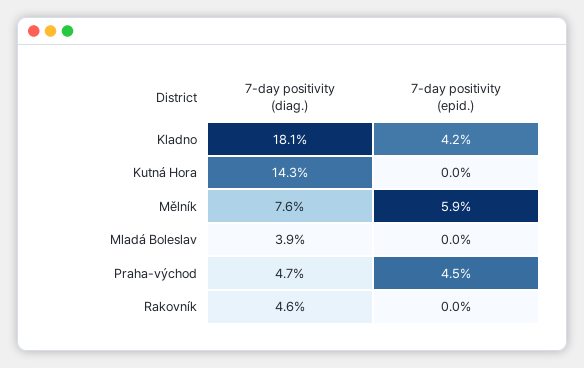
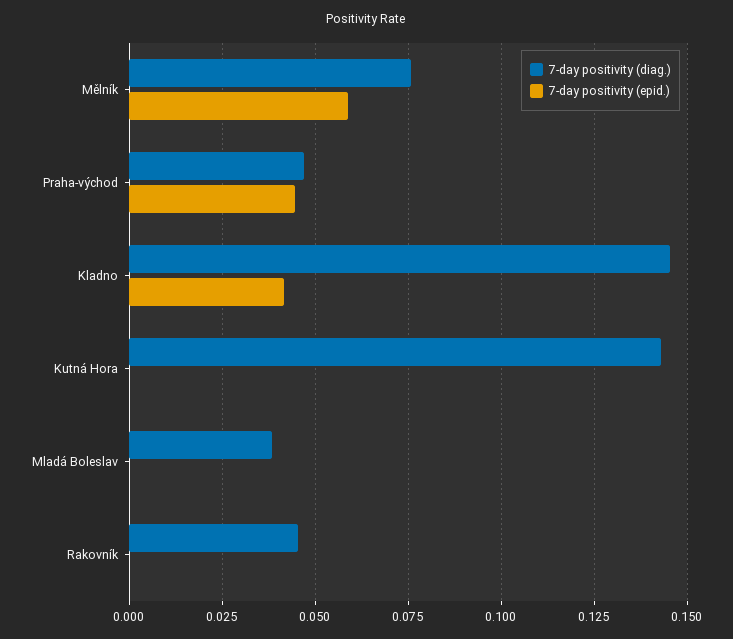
7-day positivity (diag.), Kladno: 0.181 -> 0.145

